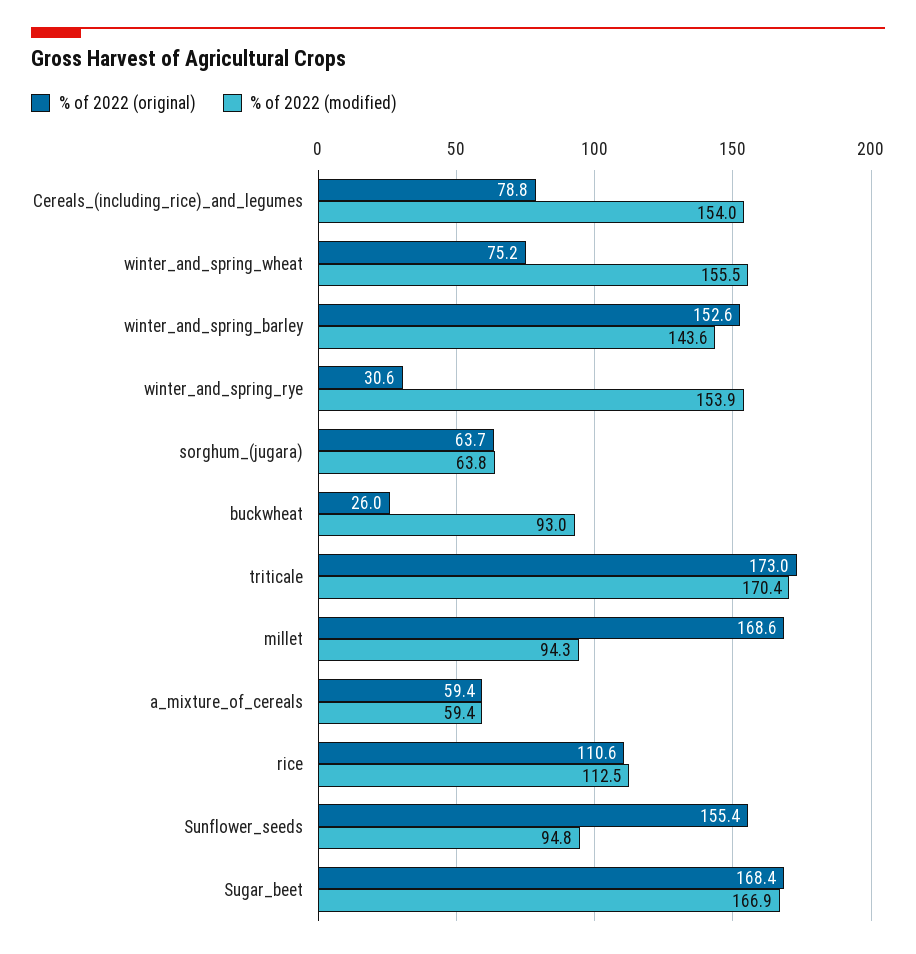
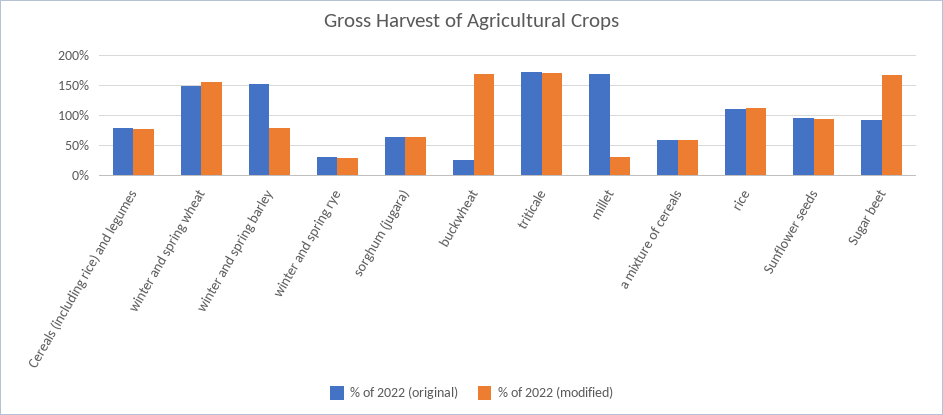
% of 2022 (modified), Cereals_(including_rice)_and_legumes: 154 -> 75
% of 2022 (original), winter_and_spring_wheat: 75.2 -> 150
% of 2022 (modified), winter_and_spring_barley: 143.6 -> 75
% of 2022 (modified), winter_and_spring_rye: 153.9 -> 25
% of 2022 (modified), buckwheat: 93 -> 175
% of 2022 (modified), millet: 94.3 -> 25
% of 2022 (original), Sunflower_seeds: 155.4 -> 100
% of 2022 (original), Sugar_beet: 168.4 -> 100

